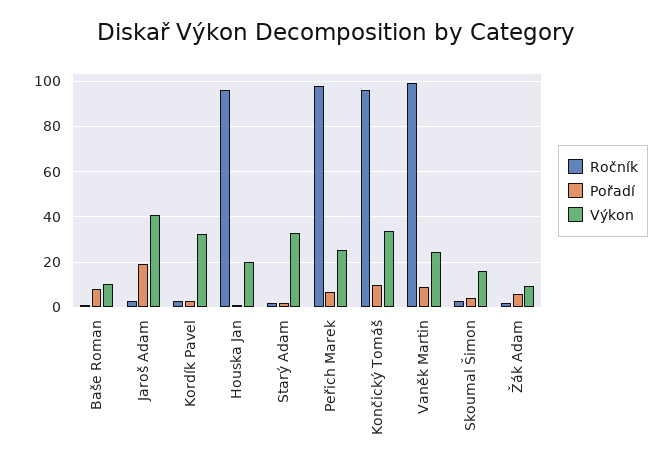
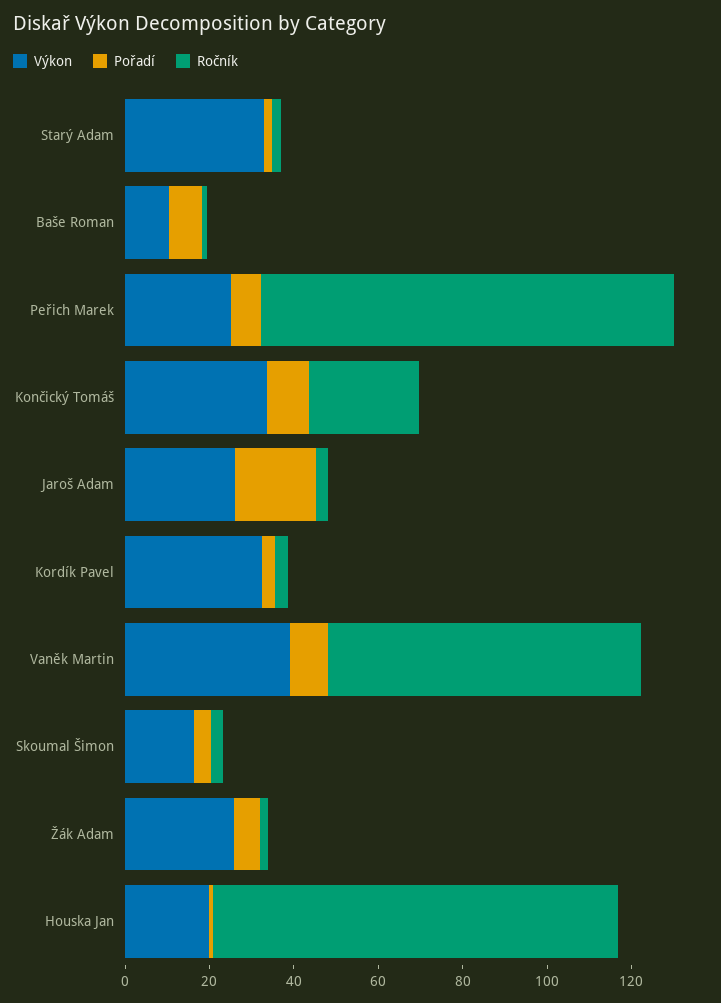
Výkon, Jaroš Adam: 40 -> 25
Ročník, Končický Tomáš: 95 -> 25
Ročník, Vaněk Martin: 100 -> 75
Výkon, Vaněk Martin: 25 -> 40
Výkon, Žák Adam: 10 -> 25

